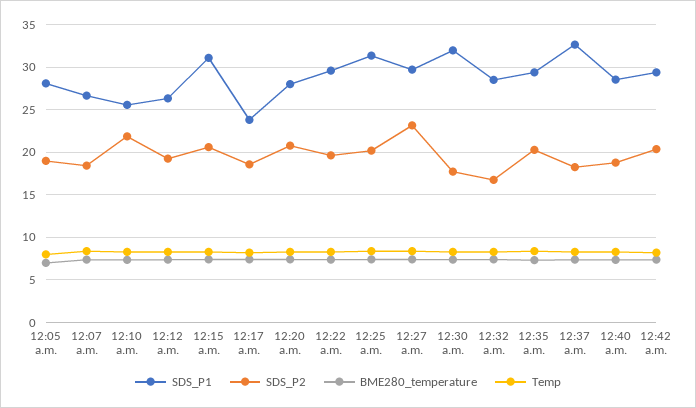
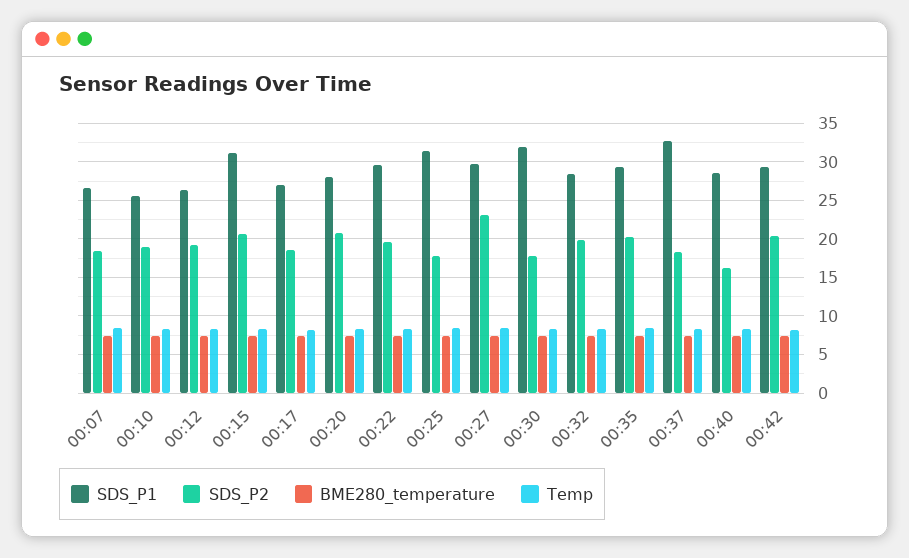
SDS_P1, 12:05 a.m.: 28 -> none
SDS_P2, 12:05 a.m.: 19 -> none
BME280_temperature, 12:05 a.m.: 7 -> none
Temp, 12:05 a.m.: 8 -> none
SDS_P2, 12:10 a.m.: 22 -> 19
SDS_P1, 12:17 a.m.: 24 -> 27
SDS_P2, 12:25 a.m.: 20 -> 18
SDS_P2, 12:32 a.m.: 17 -> 20
SDS_P2, 12:40 a.m.: 19 -> 16

